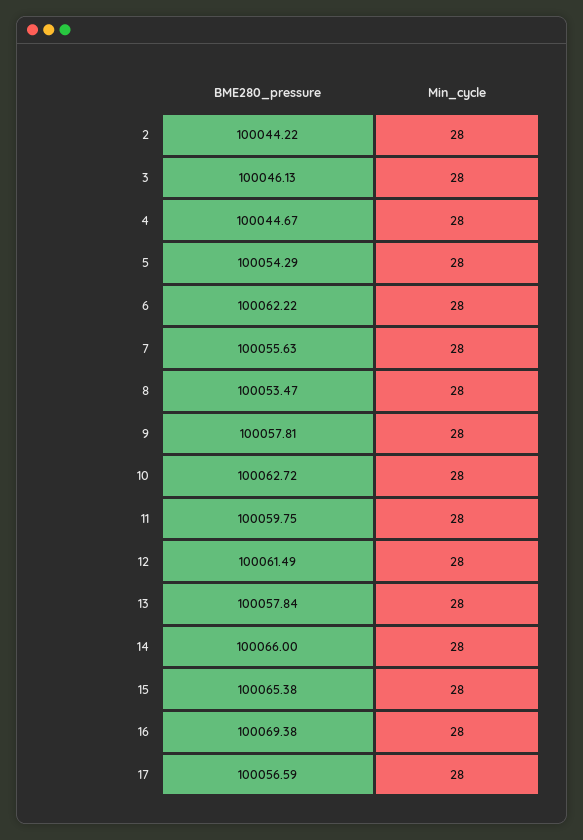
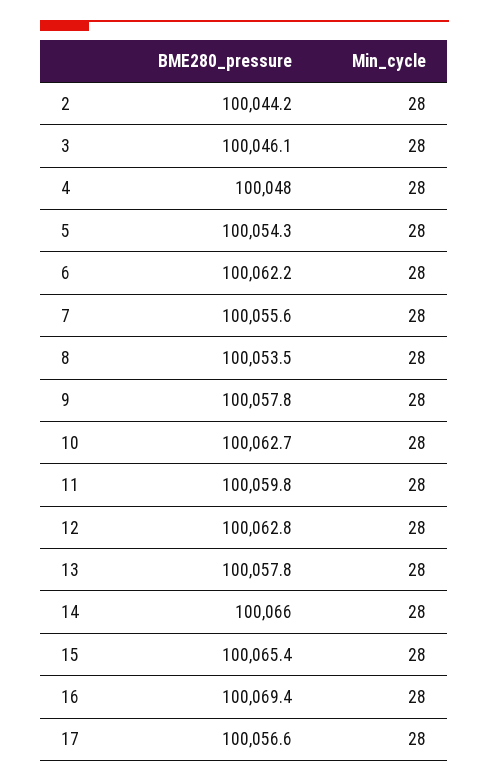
BME280_pressure, 4: 100044.67 -> 100048
BME280_pressure, 12: 100061.49 -> 100062.8

